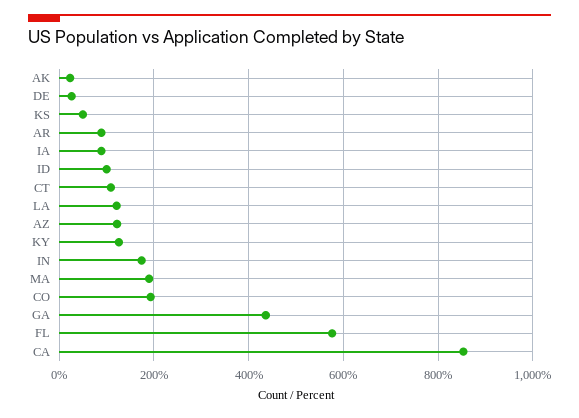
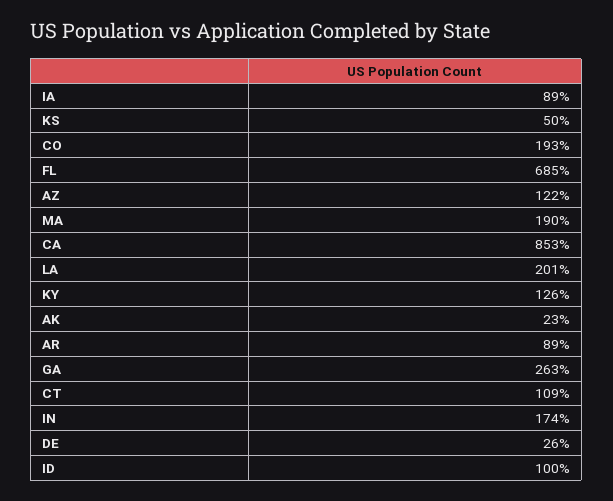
LA: 120 -> 201
GA: 440 -> 263
FL: 580 -> 685

